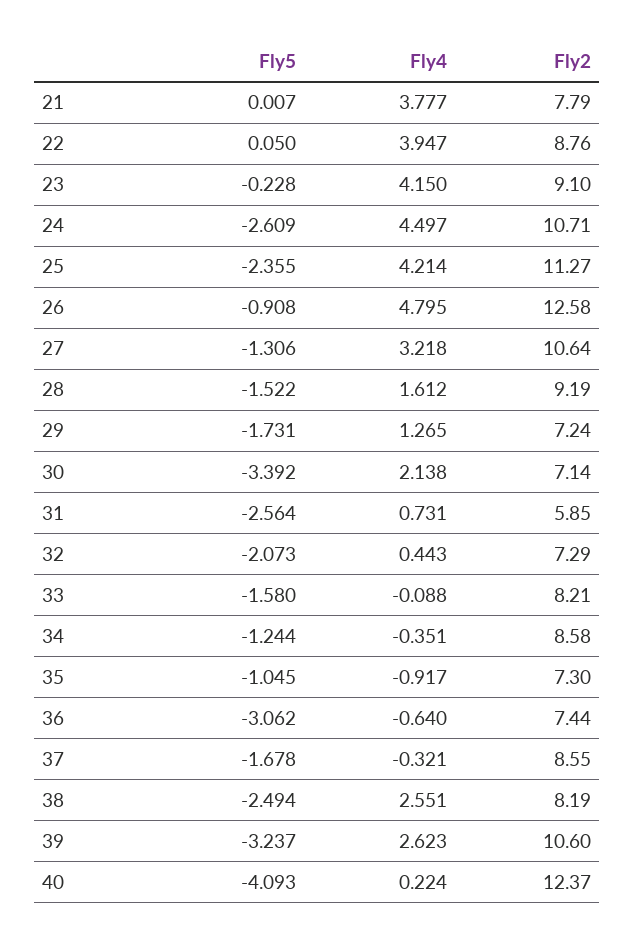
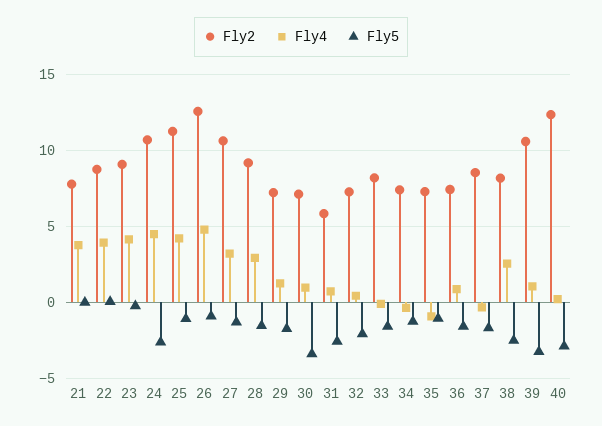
Fly5, 25: -2.355 -> -1
Fly4, 28: 1.612 -> 3
Fly4, 30: 2.138 -> 1
Fly2, 34: 8.58 -> 7.5
Fly5, 36: -3.062 -> -1.5
Fly4, 36: -0.64 -> 1
Fly4, 39: 2.623 -> 1
Fly5, 40: -4.093 -> -3

